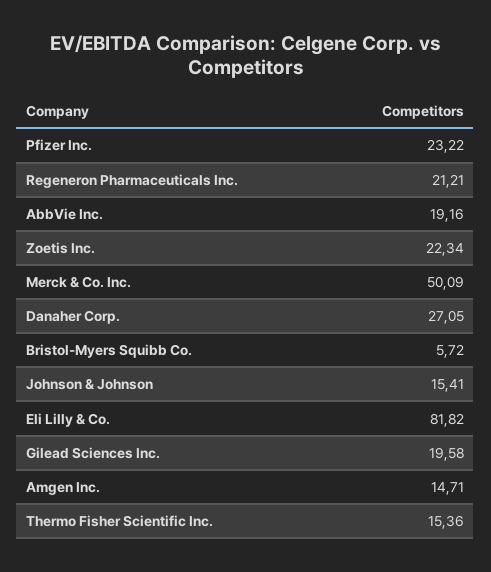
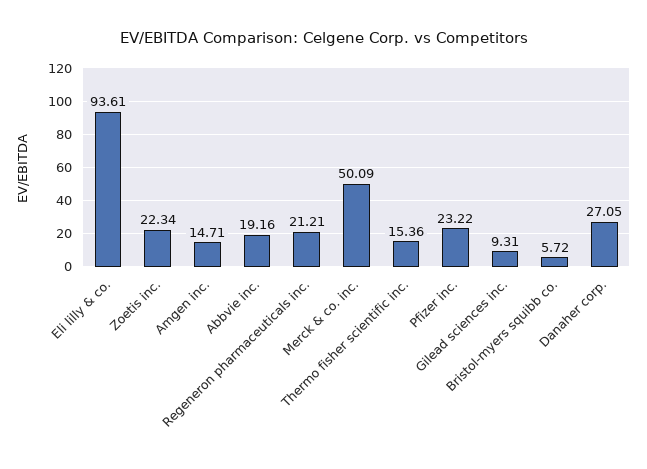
Johnson & Johnson: 15.41 -> none
Eli Lilly & Co.: 81.82 -> 93.61
Gilead Sciences Inc.: 19.58 -> 9.31

